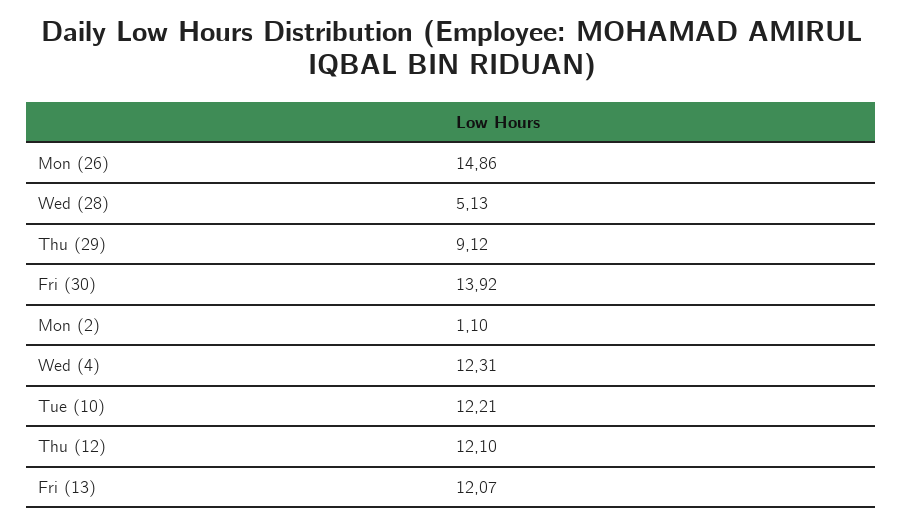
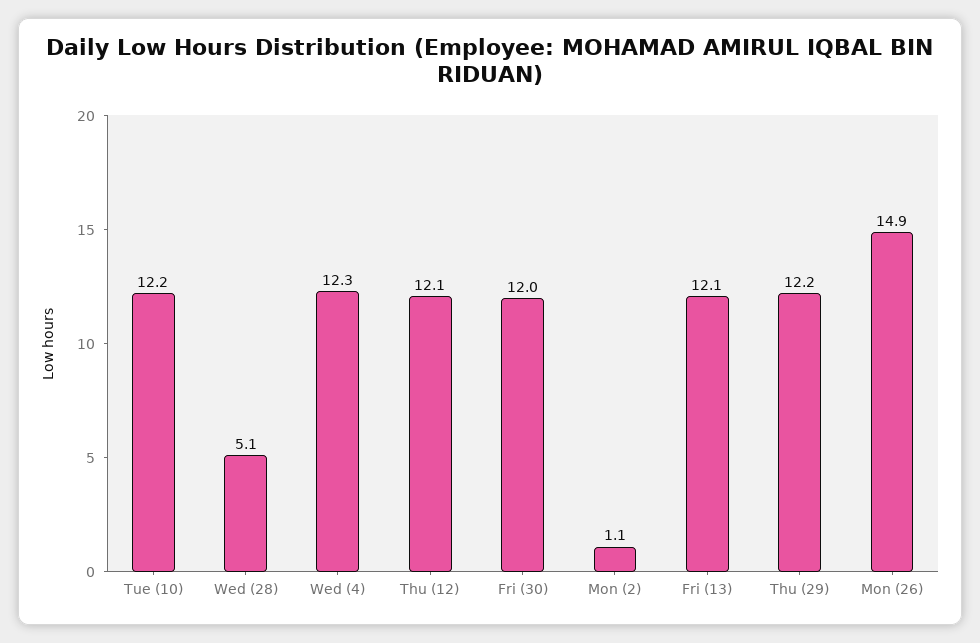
Thu (29): 9.12 -> 12.2
Fri (30): 13.92 -> 12

